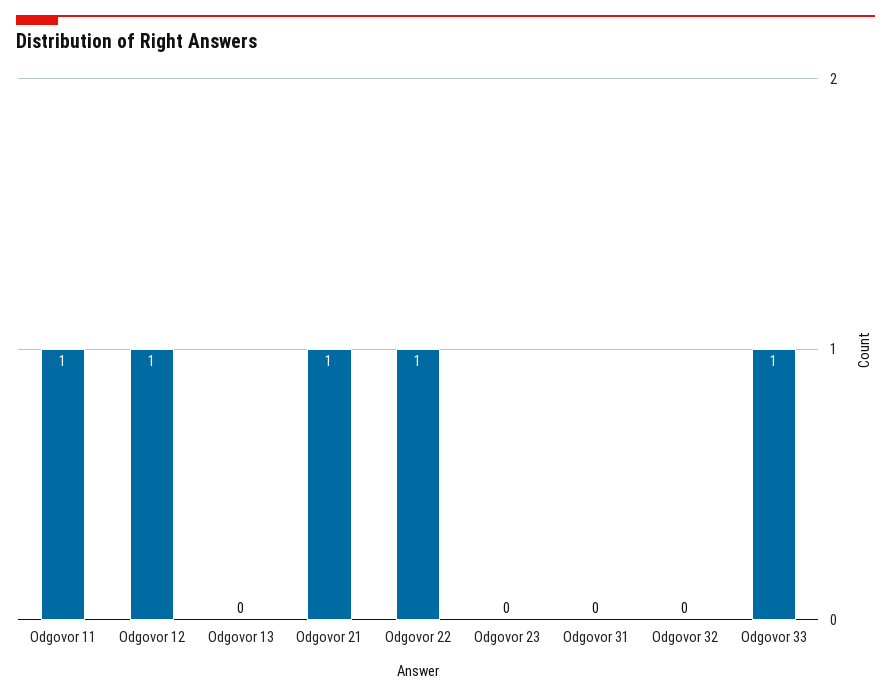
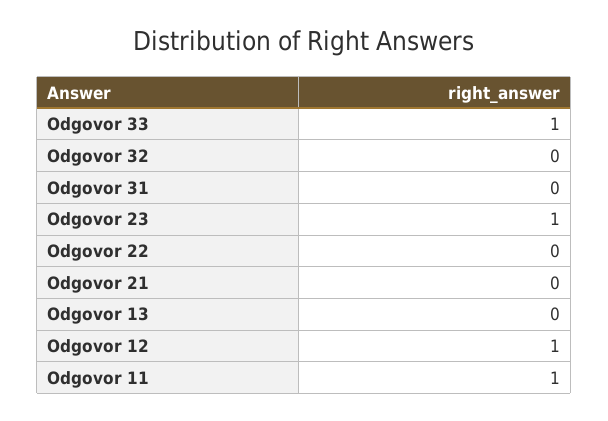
Odgovor 21: 1 -> 0
Odgovor 22: 1 -> 0
Odgovor 23: 0 -> 1

